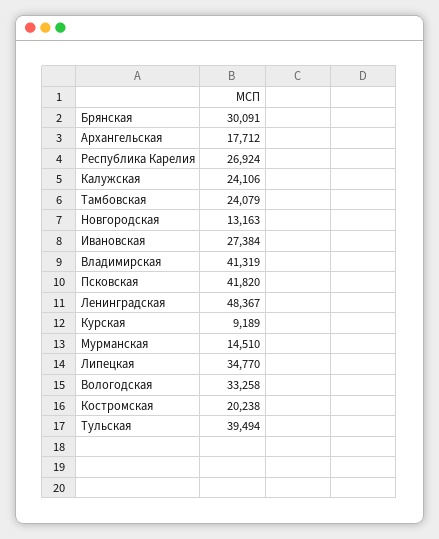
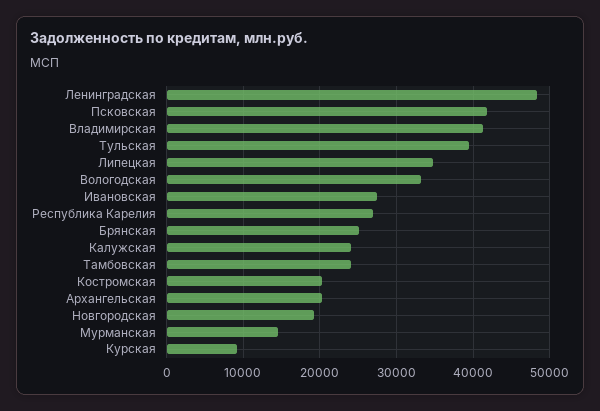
Брянская: 30091 -> 25000
Архангельская: 17712 -> 20000
Новгородская: 13163 -> 19000

